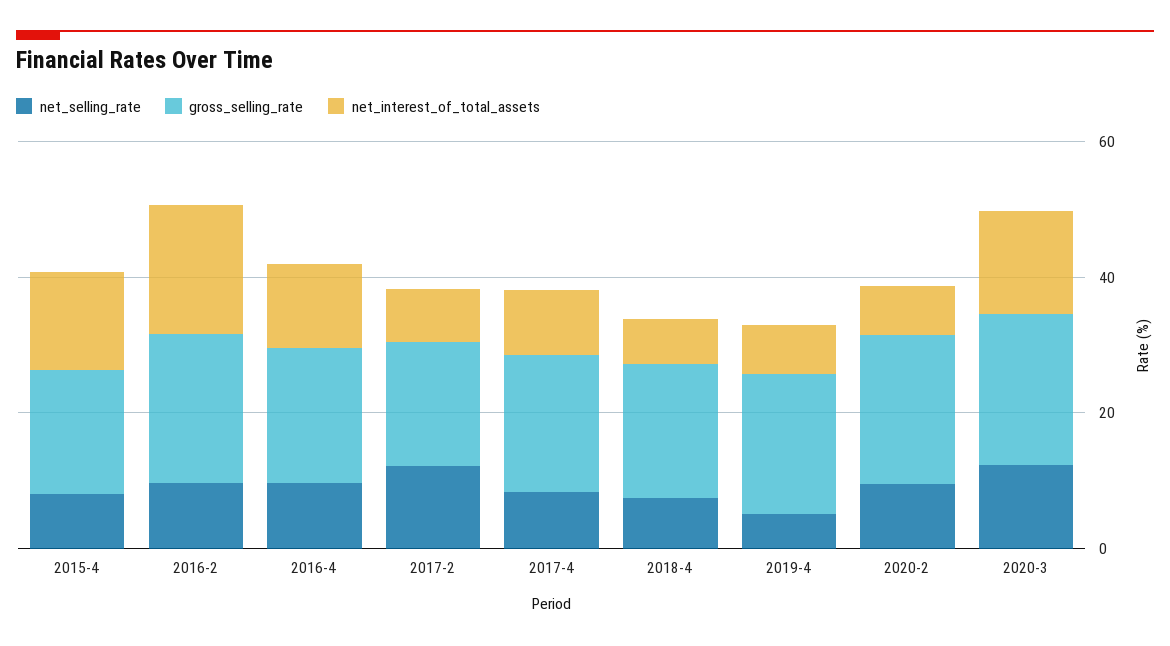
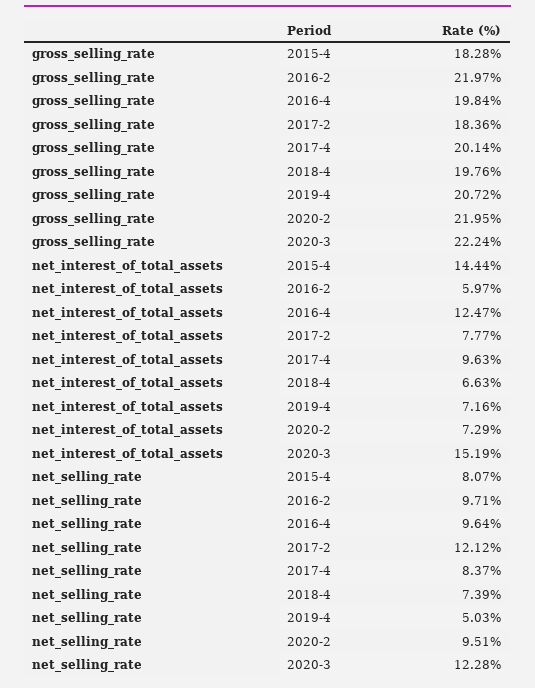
net_interest_of_total_assets, 2016-2: 20 -> 5.97

